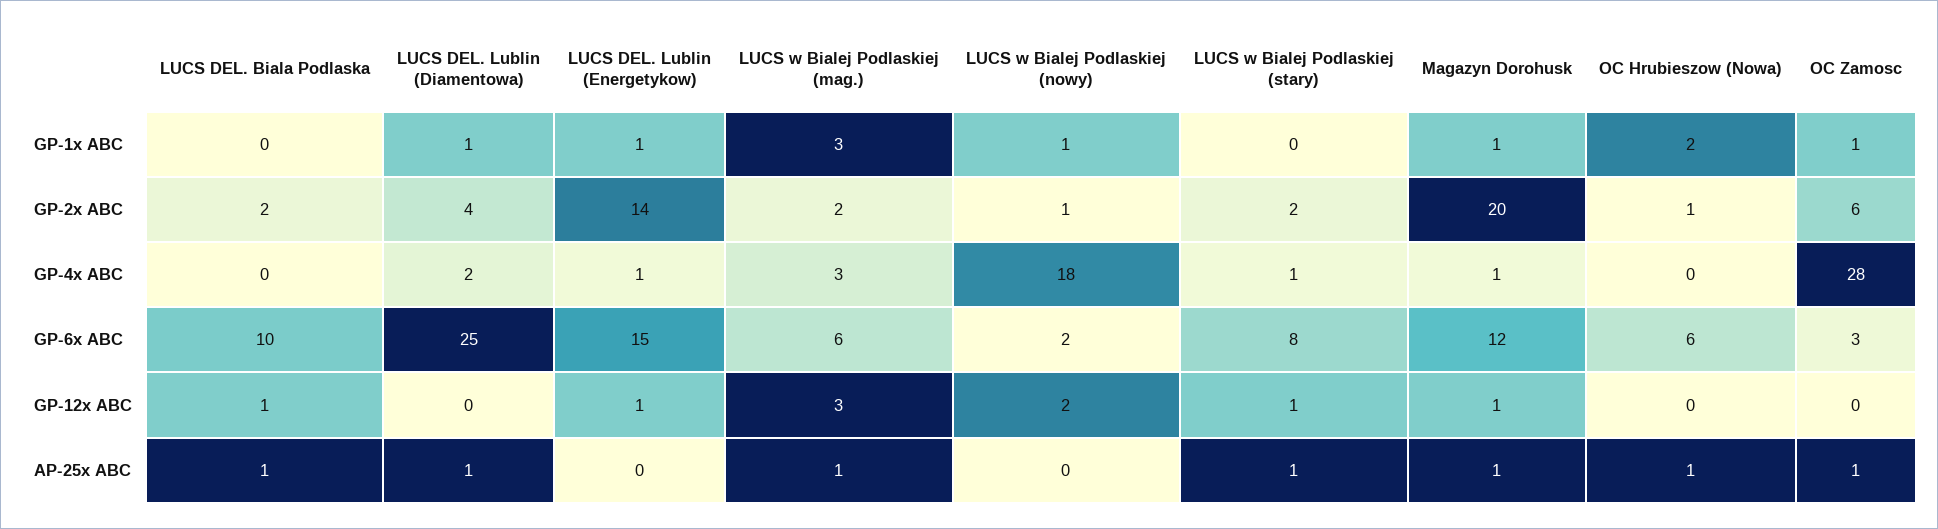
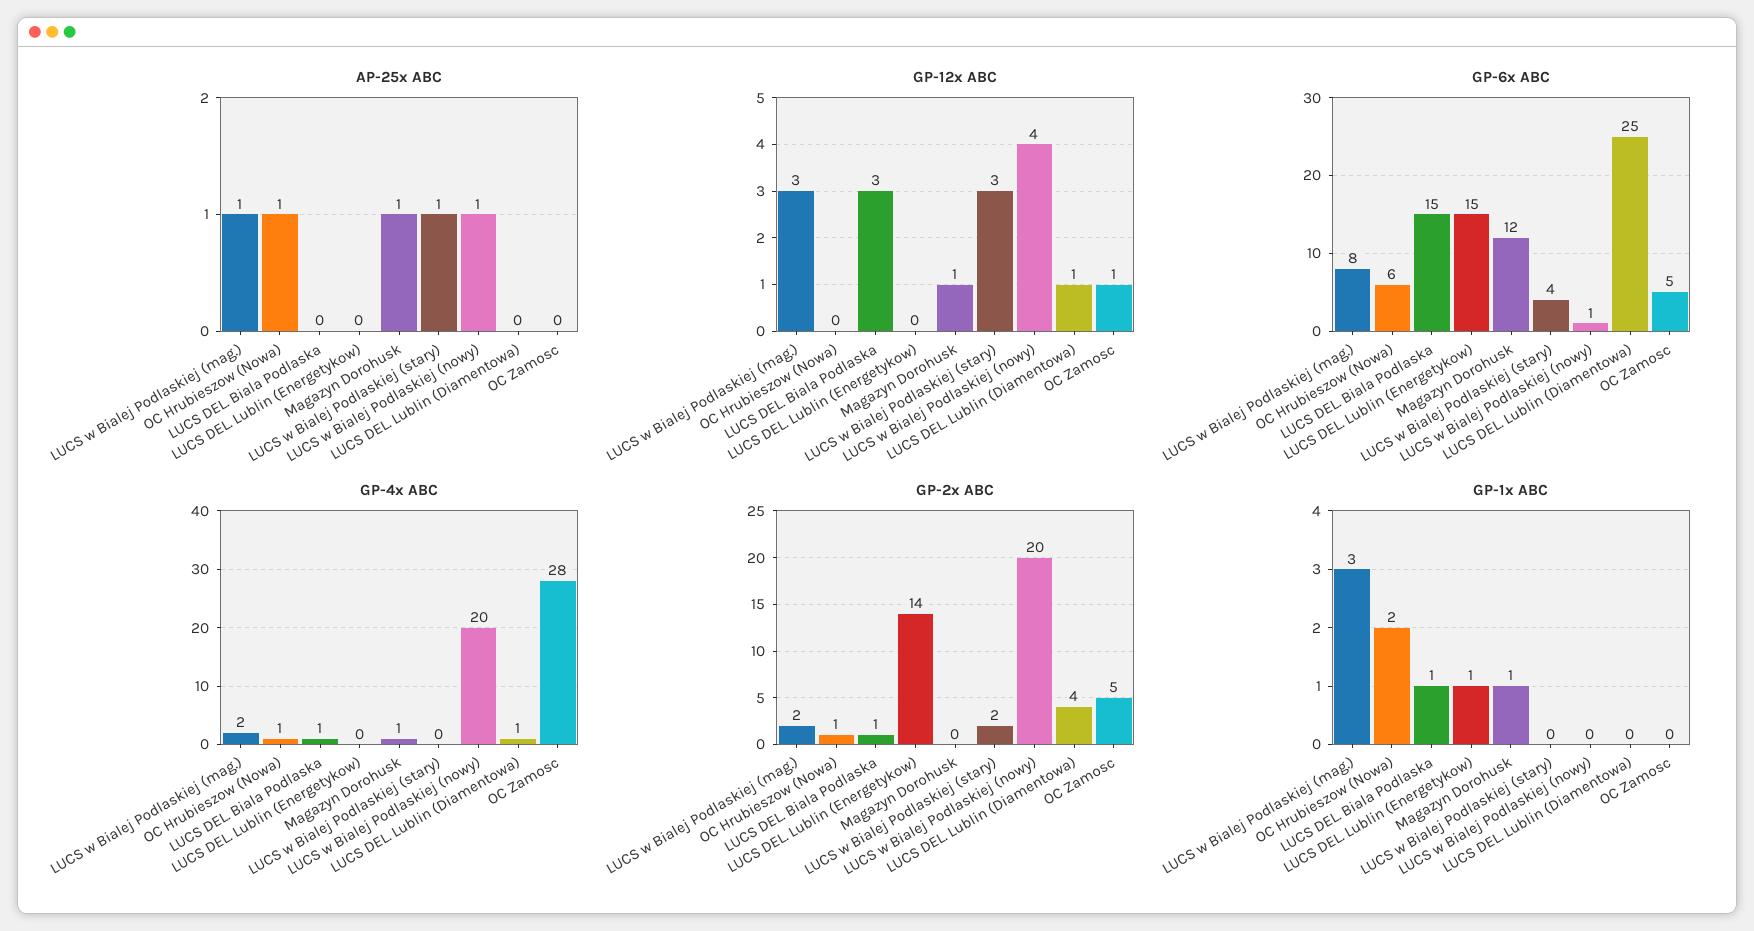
GP-1x ABC, LUCS DEL. Biala Podlaska: 0 -> 1
GP-1x ABC, LUCS DEL. Lublin (Diamentowa): 1 -> 0
GP-1x ABC, LUCS w Bialej Podlaskiej (nowy): 1 -> 0
GP-1x ABC, OC Zamosc: 1 -> 0
GP-2x ABC, LUCS DEL. Biala Podlaska: 2 -> 1
GP-2x ABC, LUCS w Bialej Podlaskiej (nowy): 1 -> 20
GP-2x ABC, Magazyn Dorohusk: 20 -> 0
GP-2x ABC, OC Zamosc: 6 -> 5
GP-4x ABC, LUCS DEL. Biala Podlaska: 0 -> 1
GP-4x ABC, LUCS DEL. Lublin (Diamentowa): 2 -> 1
GP-4x ABC, LUCS DEL. Lublin (Energetykow): 1 -> 0
GP-4x ABC, LUCS w Bialej Podlaskiej (mag.): 3 -> 2
GP-4x ABC, LUCS w Bialej Podlaskiej (nowy): 18 -> 20
GP-4x ABC, LUCS w Bialej Podlaskiej (stary): 1 -> 0
GP-4x ABC, OC Hrubieszow (Nowa): 0 -> 1
GP-6x ABC, LUCS DEL. Biala Podlaska: 10 -> 15
GP-6x ABC, LUCS w Bialej Podlaskiej (mag.): 6 -> 8
GP-6x ABC, LUCS w Bialej Podlaskiej (nowy): 2 -> 1
GP-6x ABC, LUCS w Bialej Podlaskiej (stary): 8 -> 4
GP-6x ABC, OC Zamosc: 3 -> 5
GP-12x ABC, LUCS DEL. Biala Podlaska: 1 -> 3
GP-12x ABC, LUCS DEL. Lublin (Diamentowa): 0 -> 1
GP-12x ABC, LUCS DEL. Lublin (Energetykow): 1 -> 0
GP-12x ABC, LUCS w Bialej Podlaskiej (nowy): 2 -> 4
GP-12x ABC, LUCS w Bialej Podlaskiej (stary): 1 -> 3
GP-12x ABC, OC Zamosc: 0 -> 1
AP-25x ABC, LUCS DEL. Biala Podlaska: 1 -> 0
AP-25x ABC, LUCS DEL. Lublin (Diamentowa): 1 -> 0
AP-25x ABC, LUCS w Bialej Podlaskiej (nowy): 0 -> 1
AP-25x ABC, OC Zamosc: 1 -> 0

